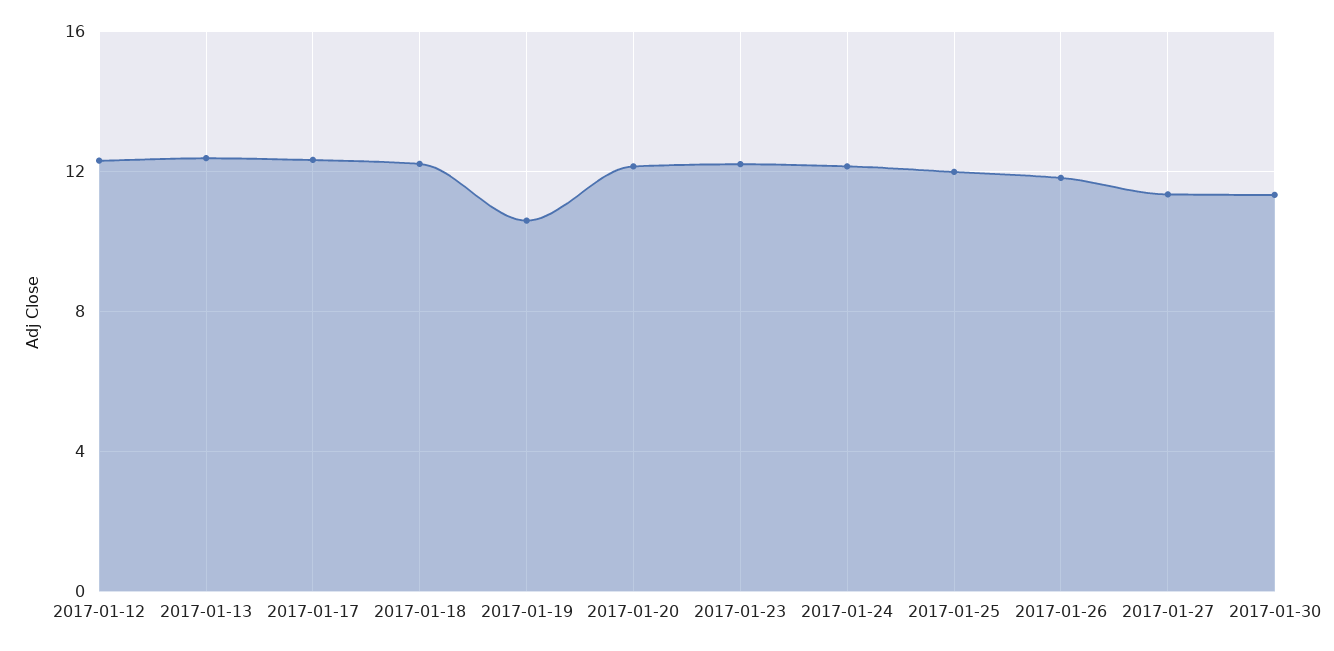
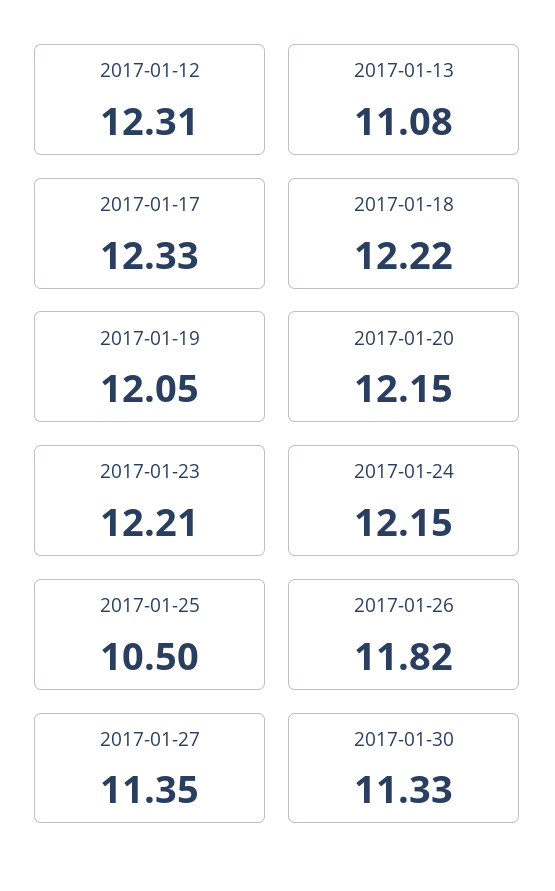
2017-01-13: 12.5 -> 11.08
2017-01-19: 10.5 -> 12.05
2017-01-25: 12 -> 10.5

